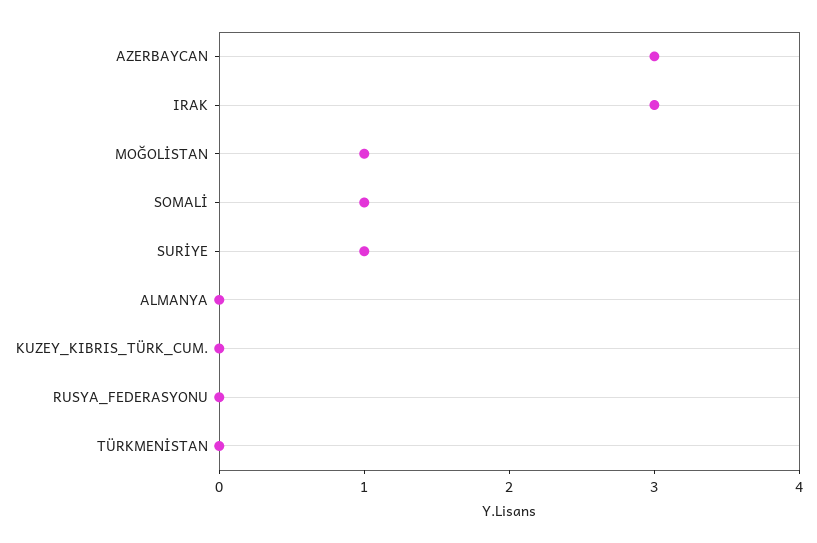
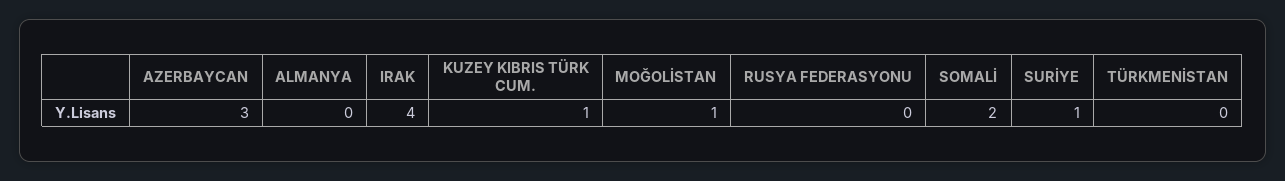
IRAK: 3 -> 4
SOMALİ: 1 -> 2
KUZEY_KIBRIS_TÜRK_CUM.: 0 -> 1

